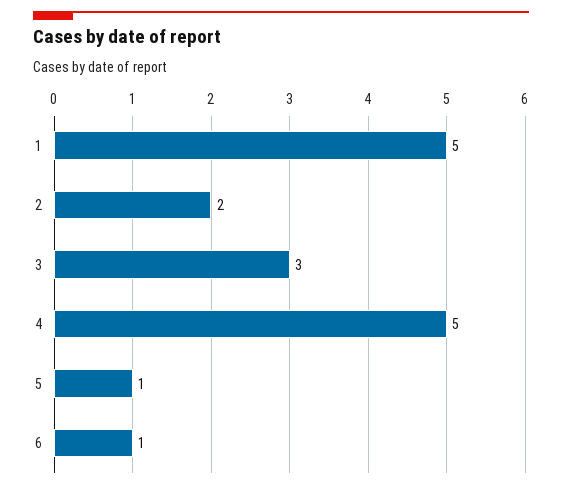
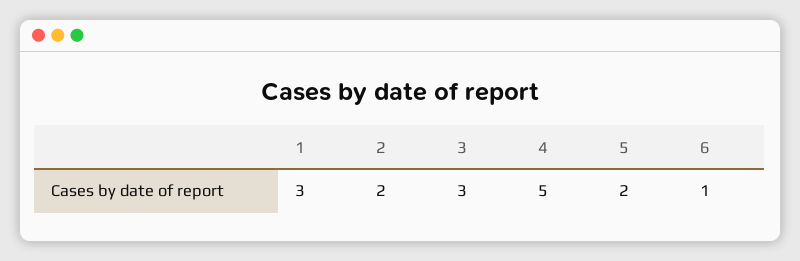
1: 5 -> 3
5: 1 -> 2

